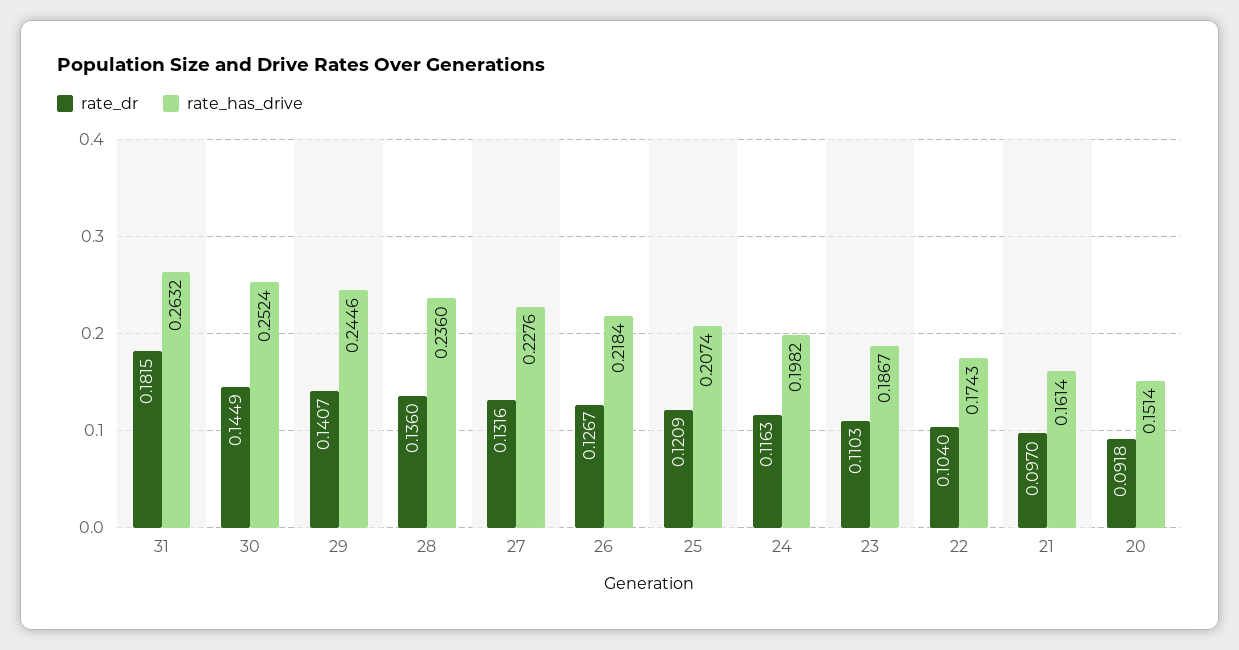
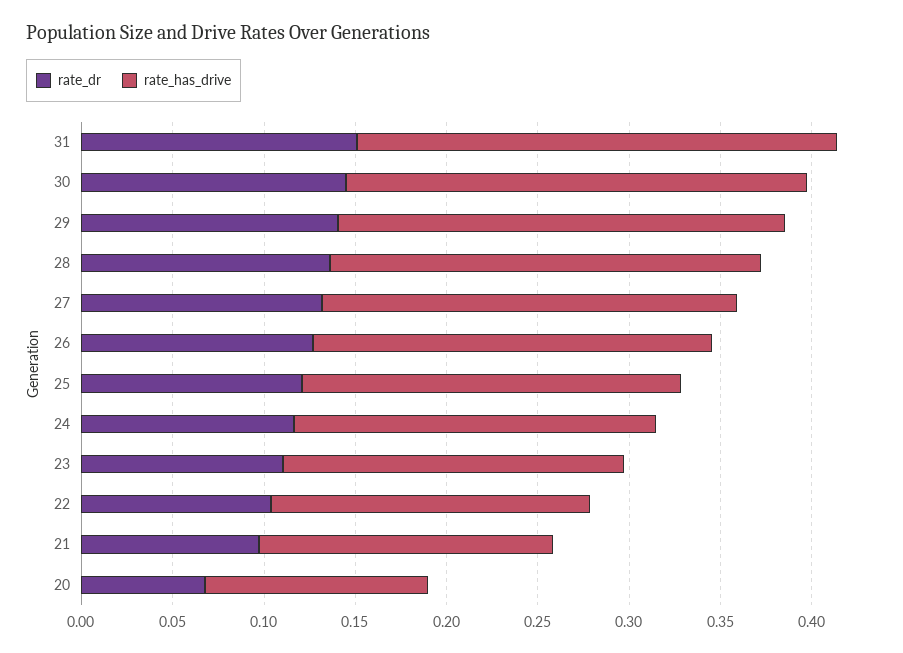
rate_dr, 31: 0.1815 -> 0.15
rate_dr, 20: 0.0918 -> 0.07
rate_has_drive, 20: 0.1514 -> 0.12

